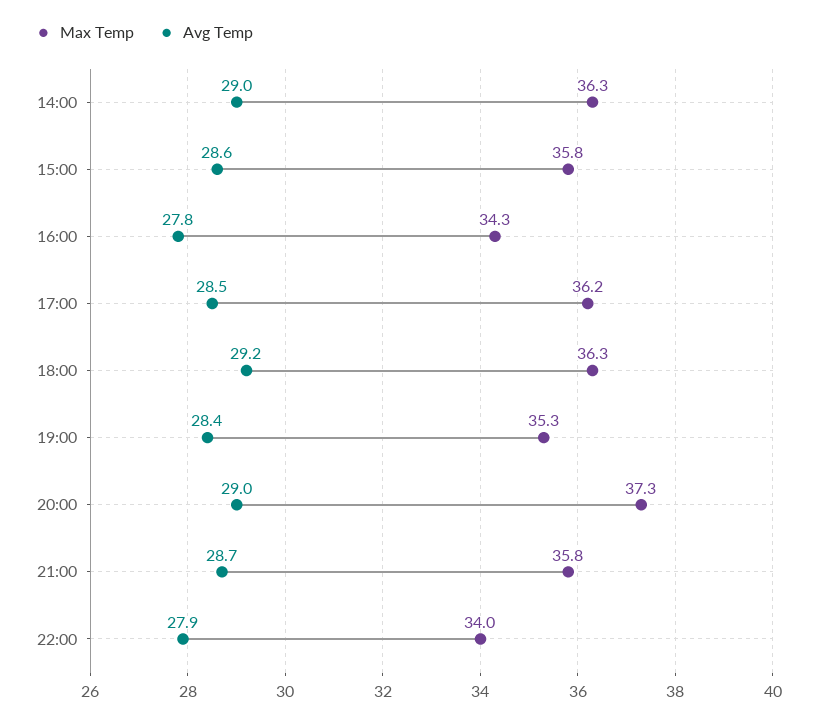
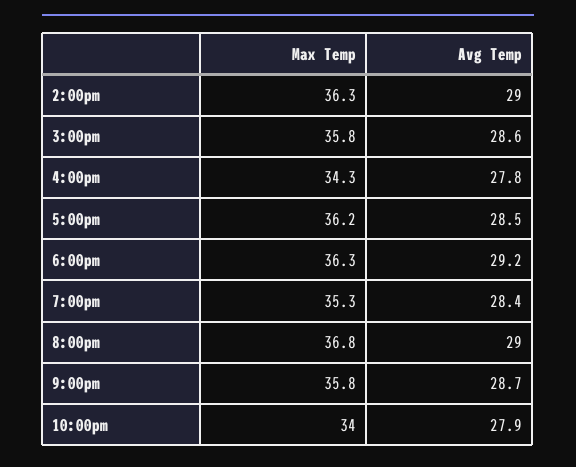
Max Temp, 20:00: 37.3 -> 36.8

